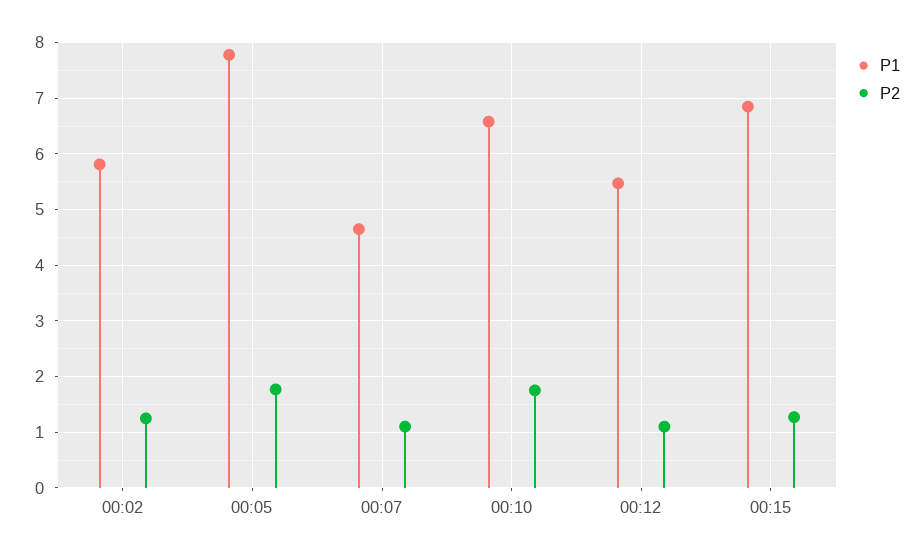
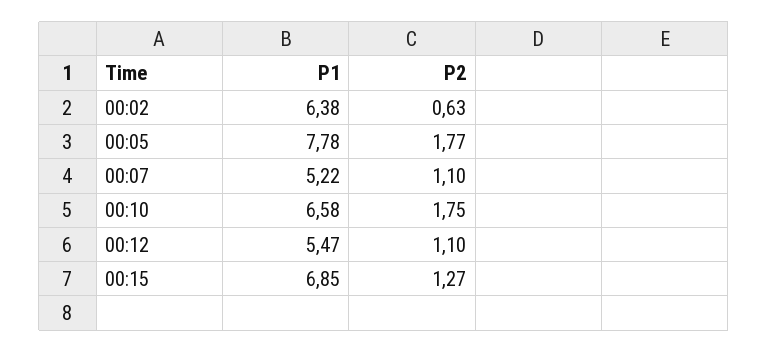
P1, 00:02: 5.8 -> 6.38
P2, 00:02: 1.2 -> 0.63
P1, 00:07: 4.6 -> 5.22

